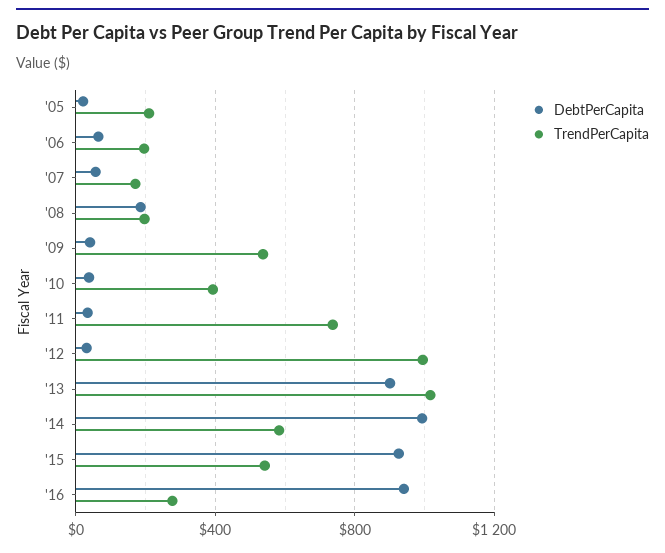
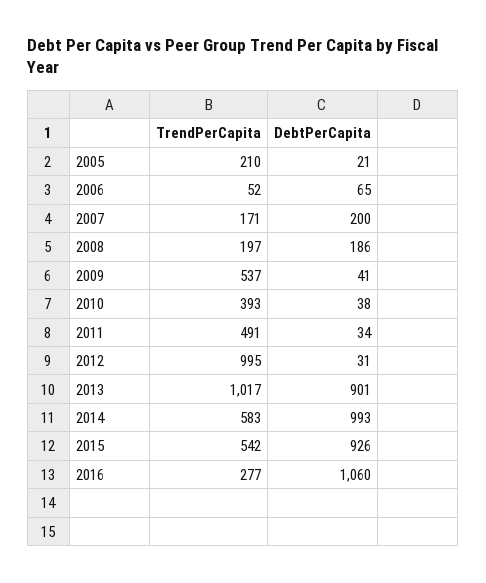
TrendPerCapita, '06: 200 -> 52
DebtPerCapita, '07: 50 -> 200
TrendPerCapita, '11: 750 -> 491
DebtPerCapita, '16: 950 -> 1060

